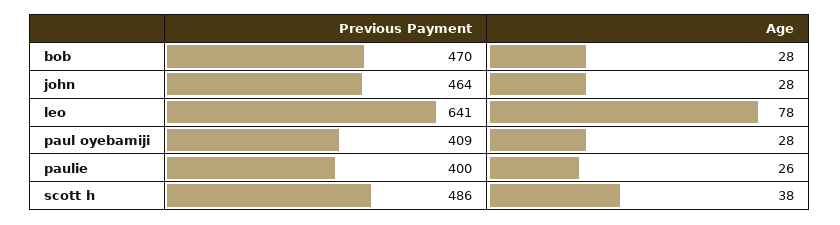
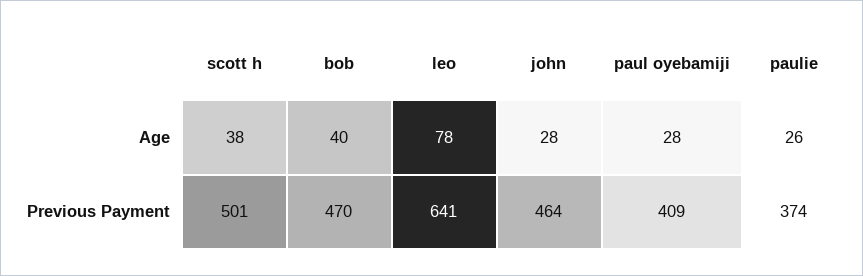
Age, bob: 28 -> 40
Previous Payment, paulie: 400 -> 374
Previous Payment, scott h: 486 -> 501

